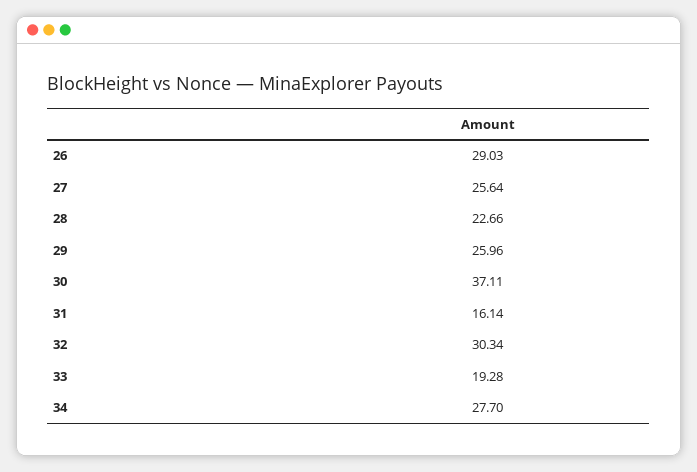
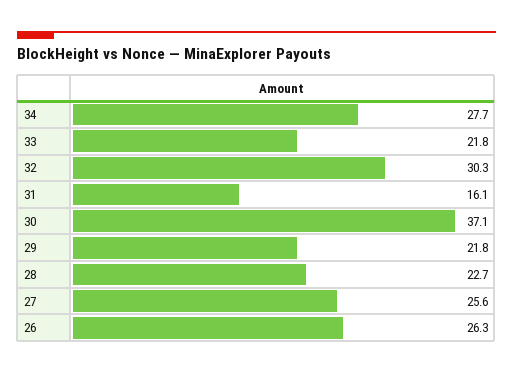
26: 29.03 -> 26.3
29: 25.96 -> 21.8
33: 19.28 -> 21.8

